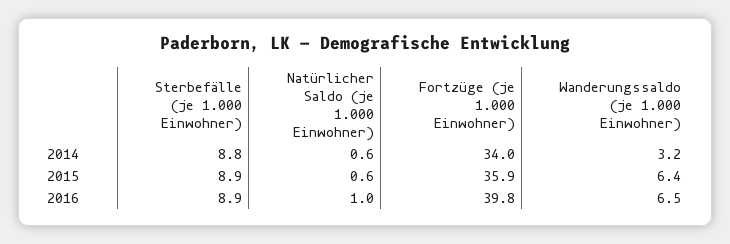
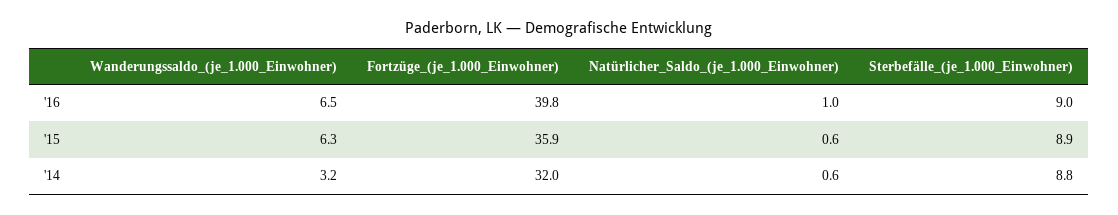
Fortzüge (je 1.000 Einwohner), 2014: 34 -> 32
Wanderungssaldo (je 1.000 Einwohner), 2015: 6.4 -> 6.3
Sterbefälle (je 1.000 Einwohner), 2016: 8.9 -> 9

